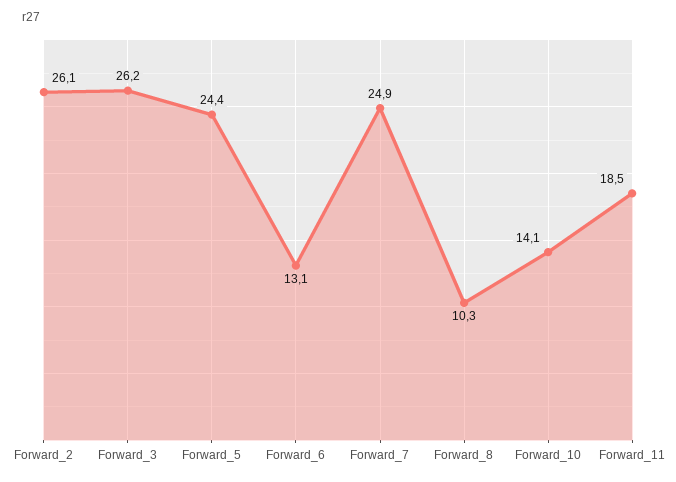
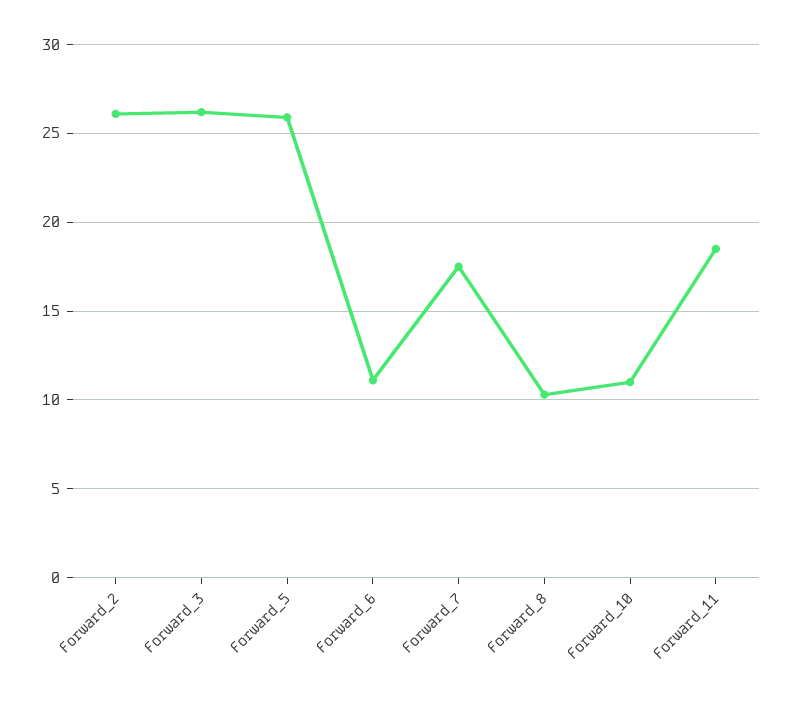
Forward_5: 24.4 -> 26
Forward_6: 13.1 -> 11
Forward_7: 24.9 -> 17.5
Forward_10: 14.1 -> 11

